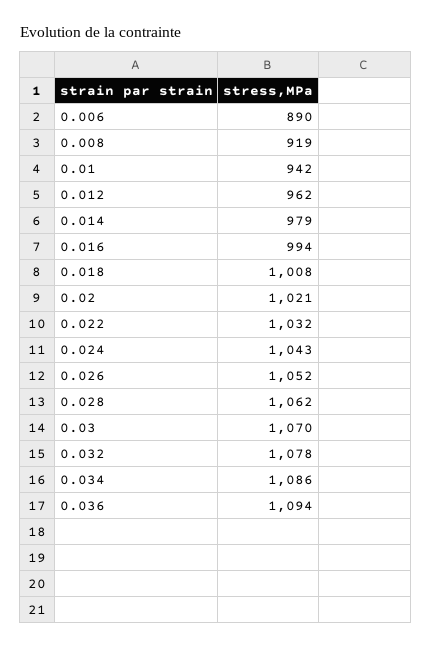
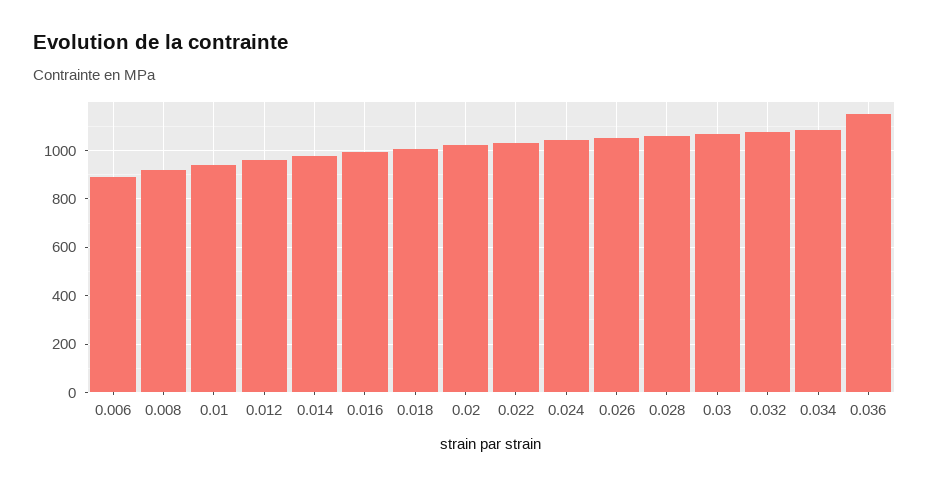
0.036: 1094 -> 1150

